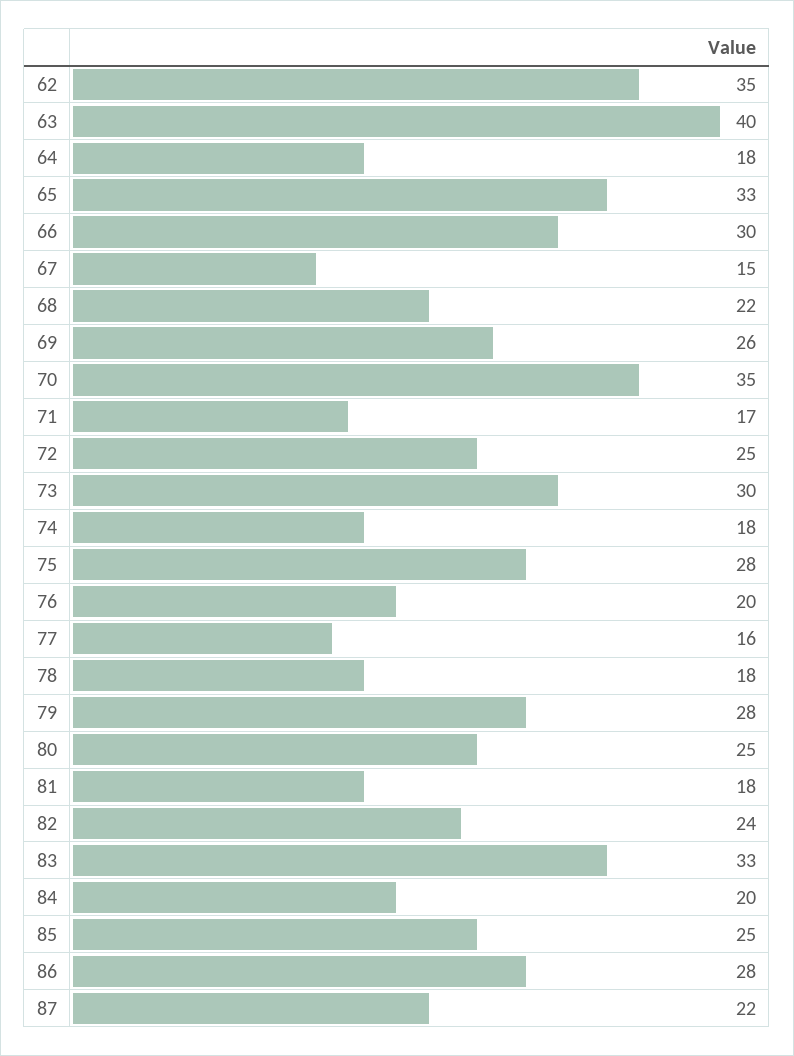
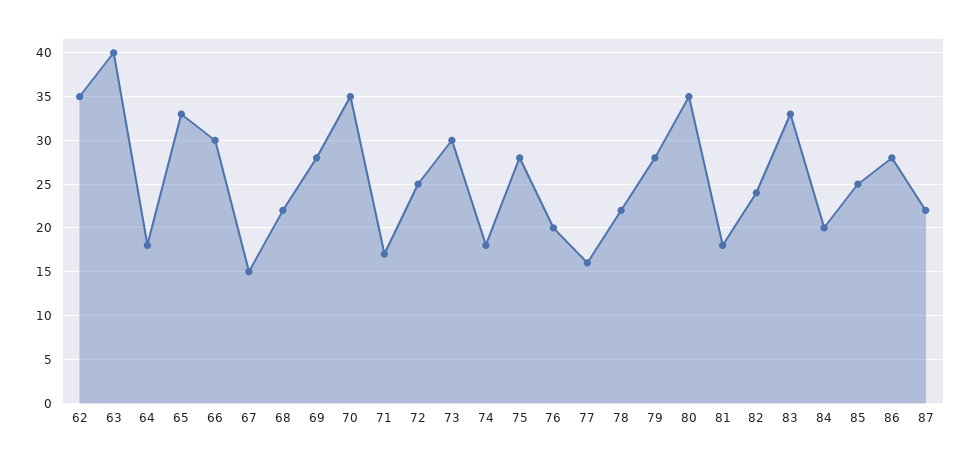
69: 26 -> 28
78: 18 -> 22
80: 25 -> 35

